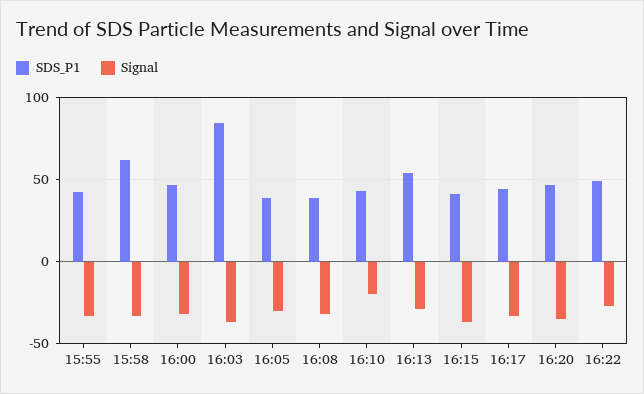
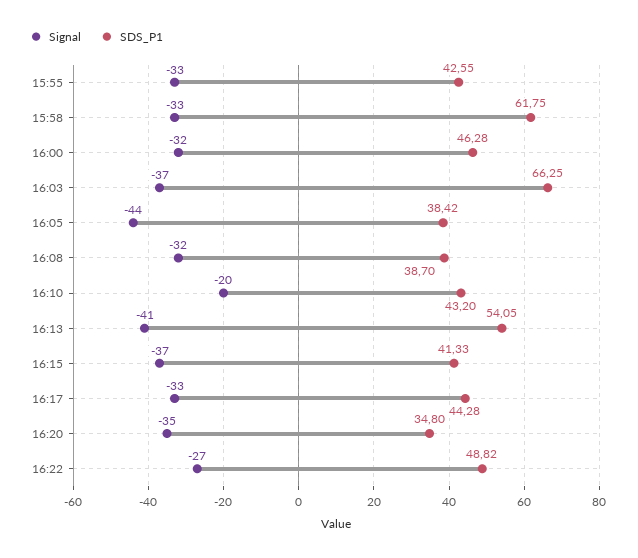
SDS_P1, 16:03: 85 -> 66.25
Signal, 16:05: -30 -> -44
Signal, 16:13: -30 -> -41
SDS_P1, 16:20: 45 -> 34.8

